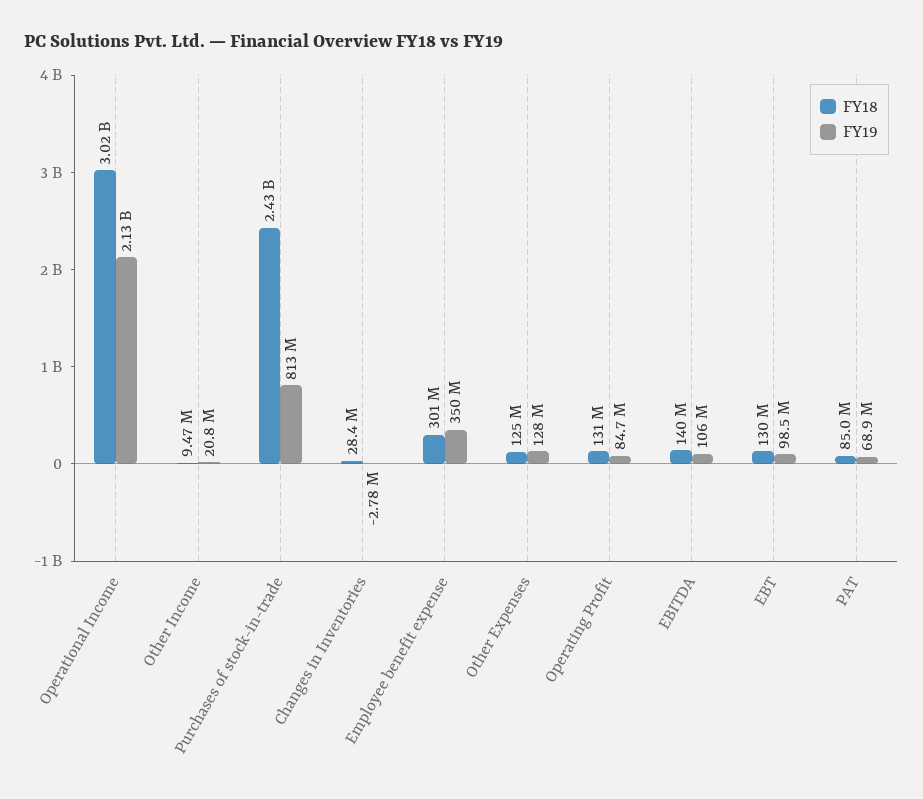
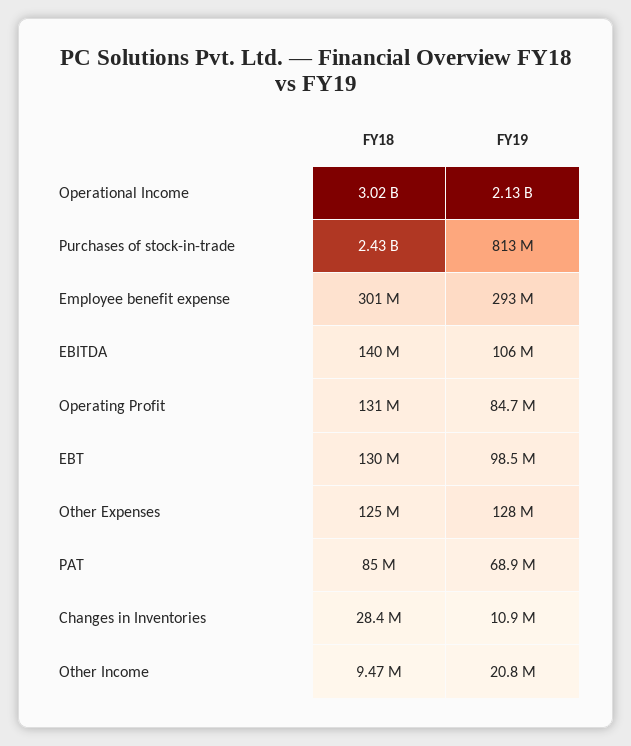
FY19, Changes in Inventories: -2780000 -> 10900000
FY19, Employee benefit expense: 350000000 -> 293000000

